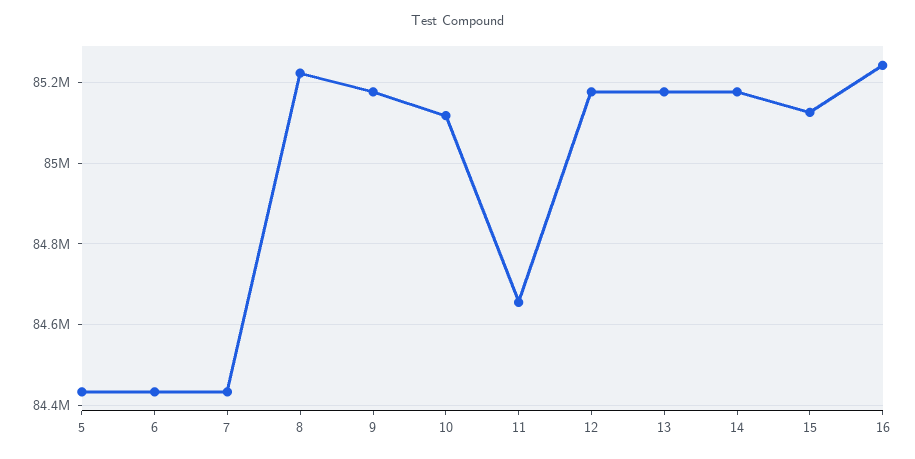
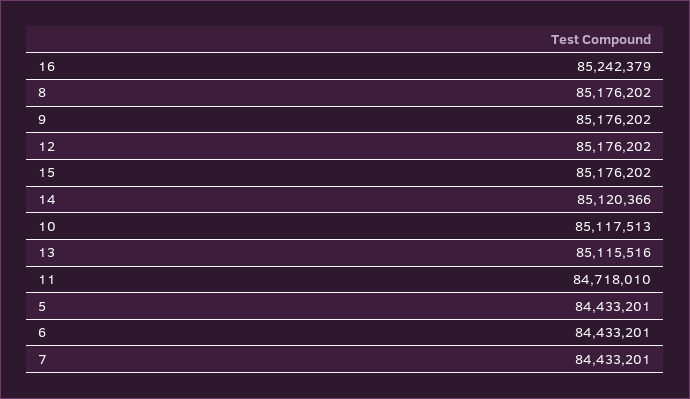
8: 85220000 -> 85176202
11: 84660000 -> 84718010
13: 85180000 -> 85115516
14: 85180000 -> 85120366
15: 85120000 -> 85176202

